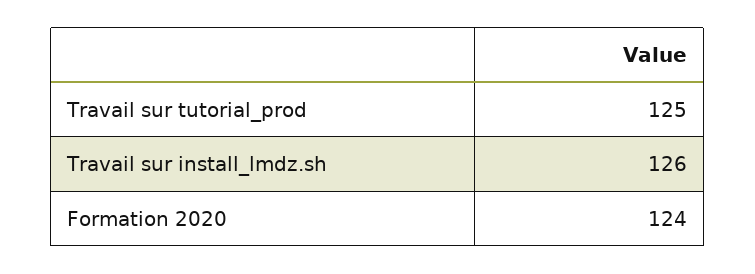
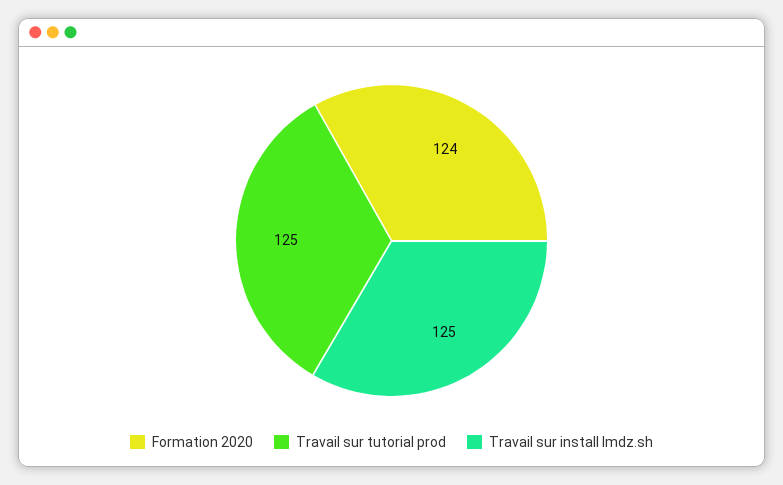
Travail sur install_lmdz.sh: 126 -> 125

